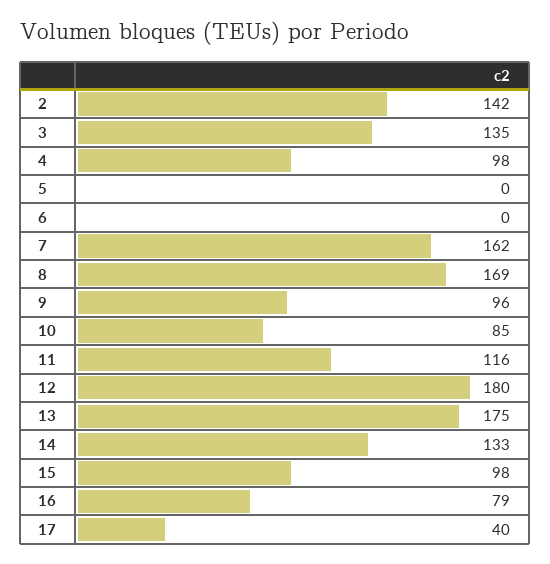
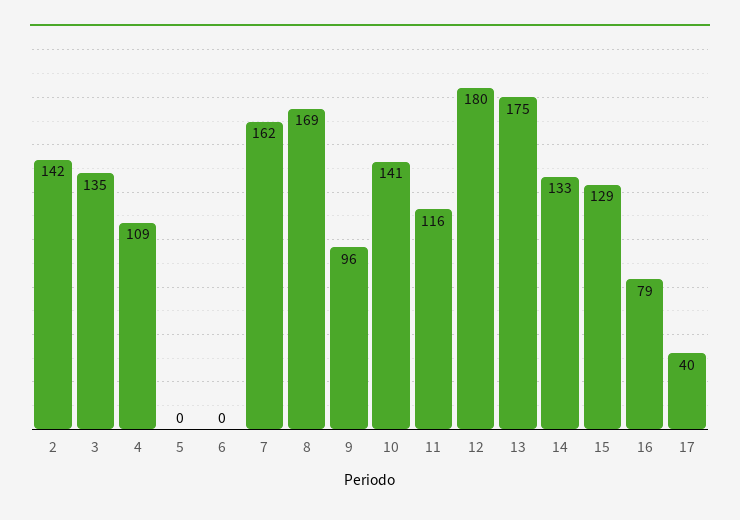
4: 98 -> 109
10: 85 -> 141
15: 98 -> 129

